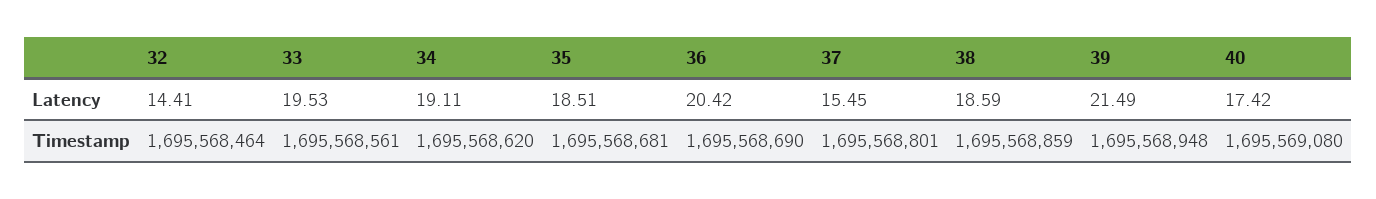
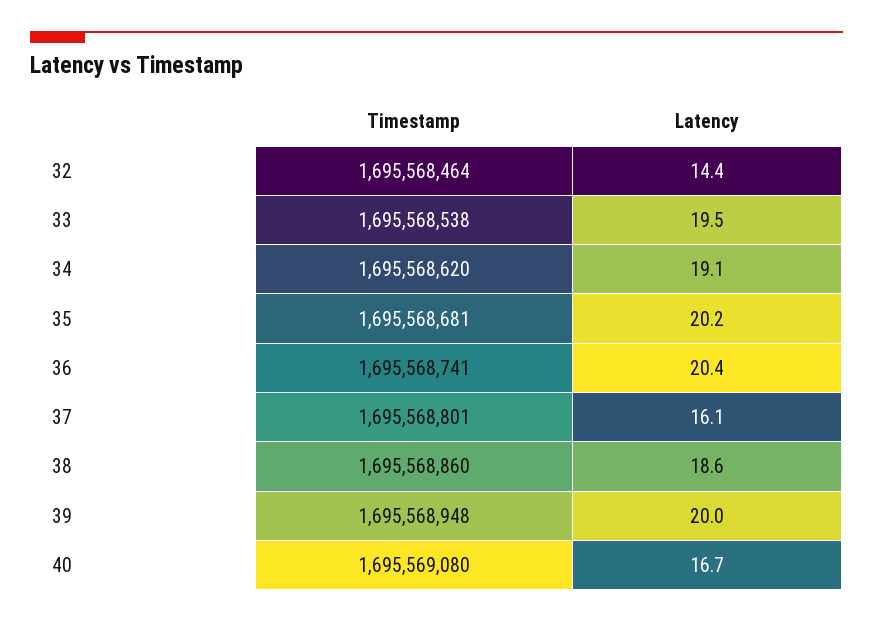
35, Latency: 18.51 -> 20.2
37, Latency: 15.45 -> 16.1
39, Latency: 21.49 -> 20
40, Latency: 17.42 -> 16.7
33, Timestamp: 1695568561 -> 1695568538
36, Timestamp: 1695568690 -> 1695568741
38, Timestamp: 1695568859 -> 1695568860

